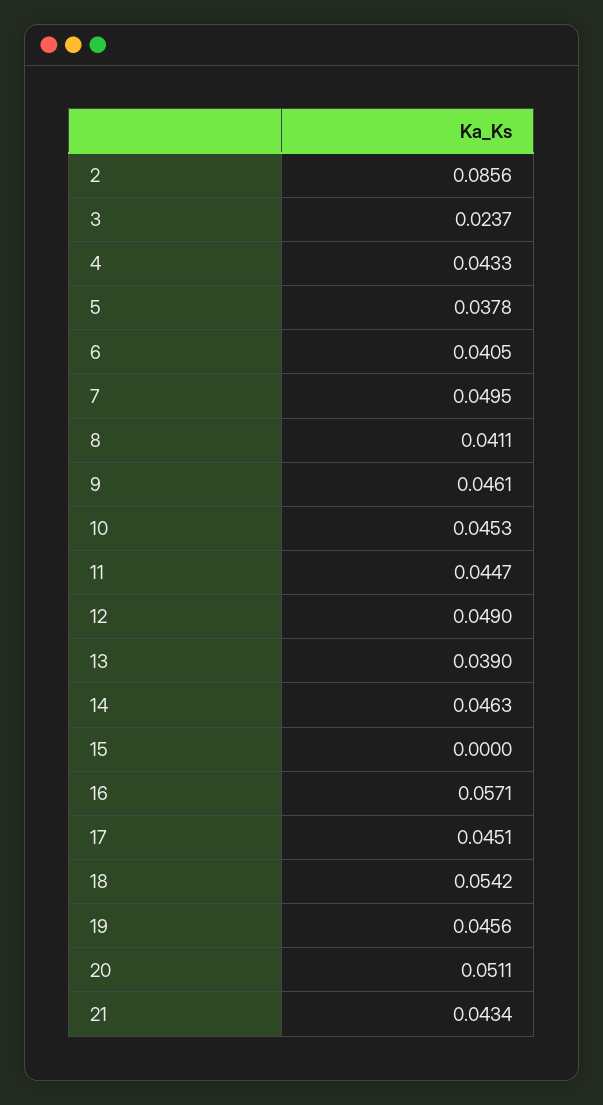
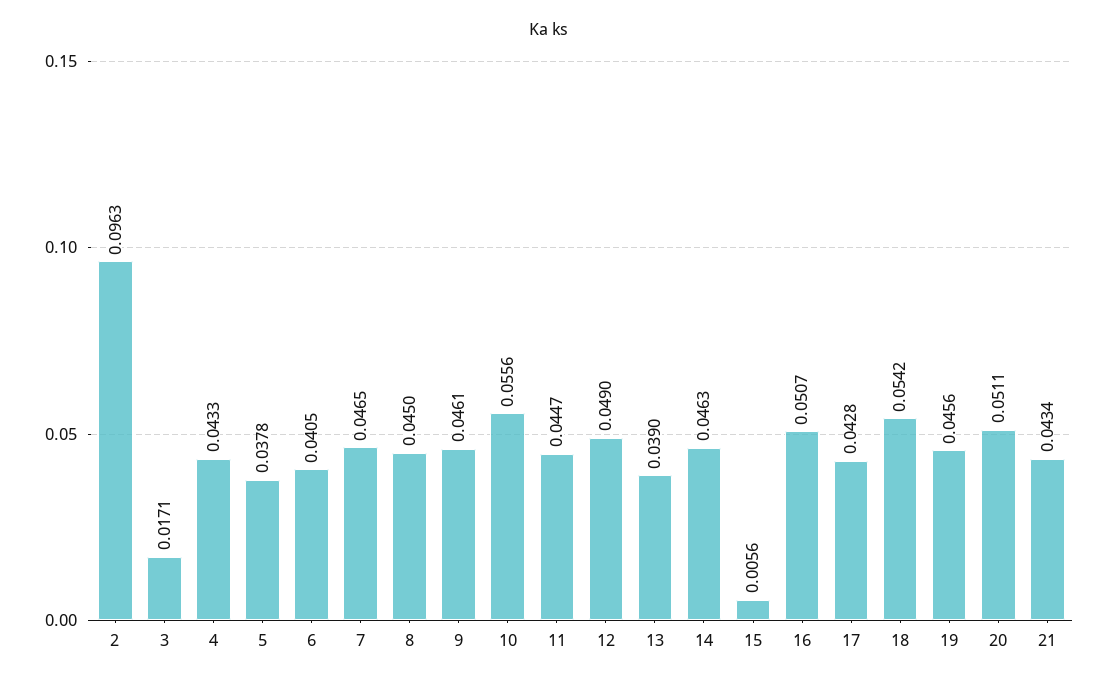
2: 0.0856 -> 0.0963
3: 0.0237 -> 0.0171
7: 0.0495 -> 0.0465
8: 0.0411 -> 0.045
10: 0.0453 -> 0.0556
15: 0 -> 0.0056
16: 0.0571 -> 0.0507
17: 0.0451 -> 0.0428

